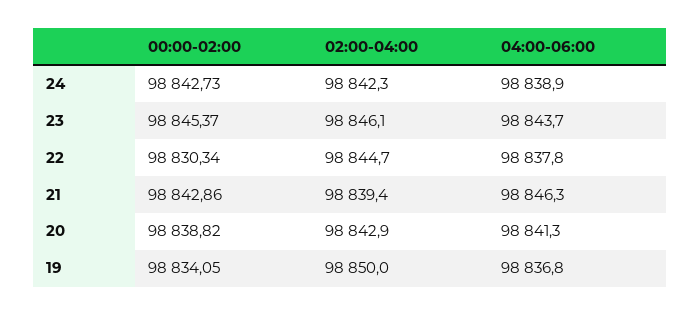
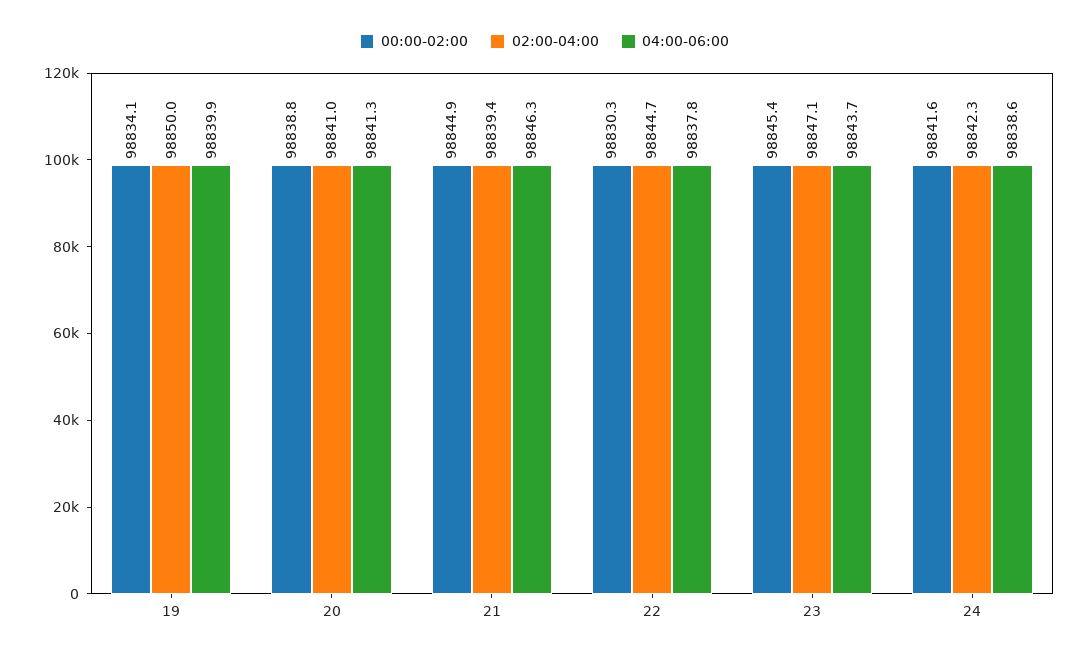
00:00-02:00, 24: 98842.73 -> 98841.6
04:00-06:00, 24: 98838.9 -> 98838.6
02:00-04:00, 23: 98846.1 -> 98847.1
00:00-02:00, 21: 98842.86 -> 98844.9
02:00-04:00, 20: 98842.9 -> 98841
04:00-06:00, 19: 98836.8 -> 98839.9

